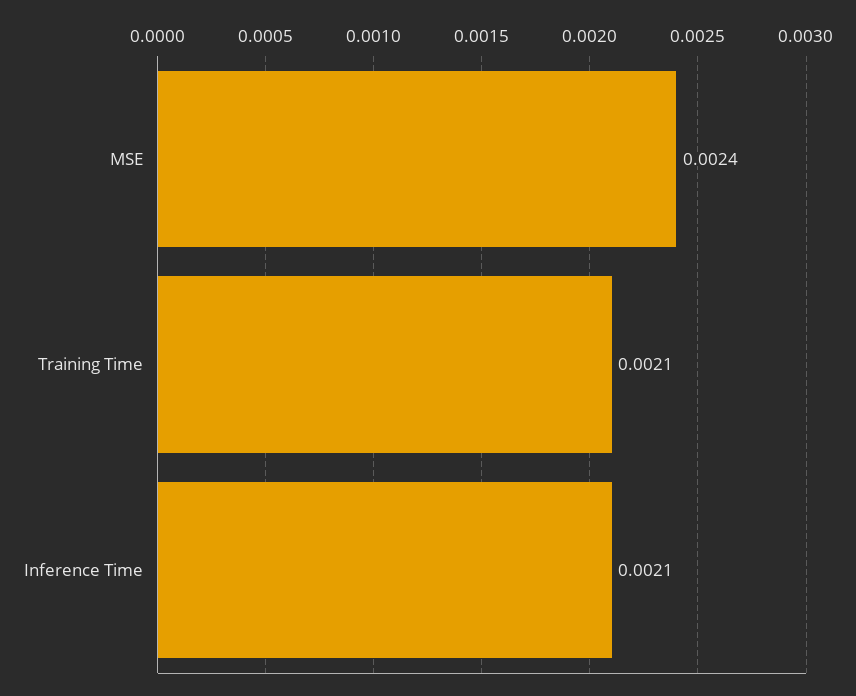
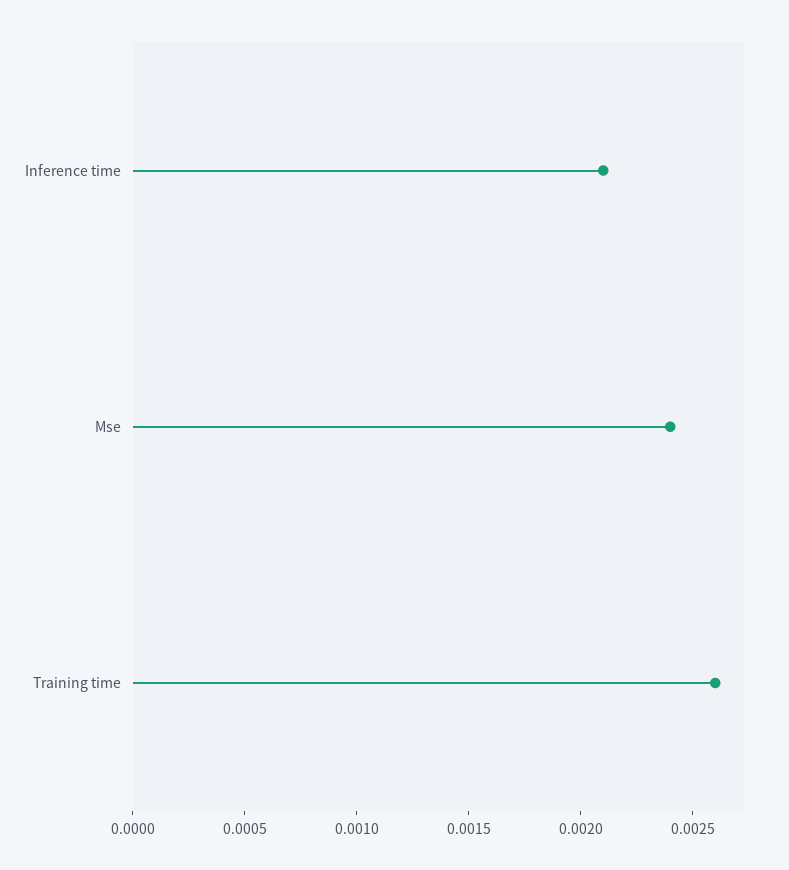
Training Time: 0.0021 -> 0.0026

